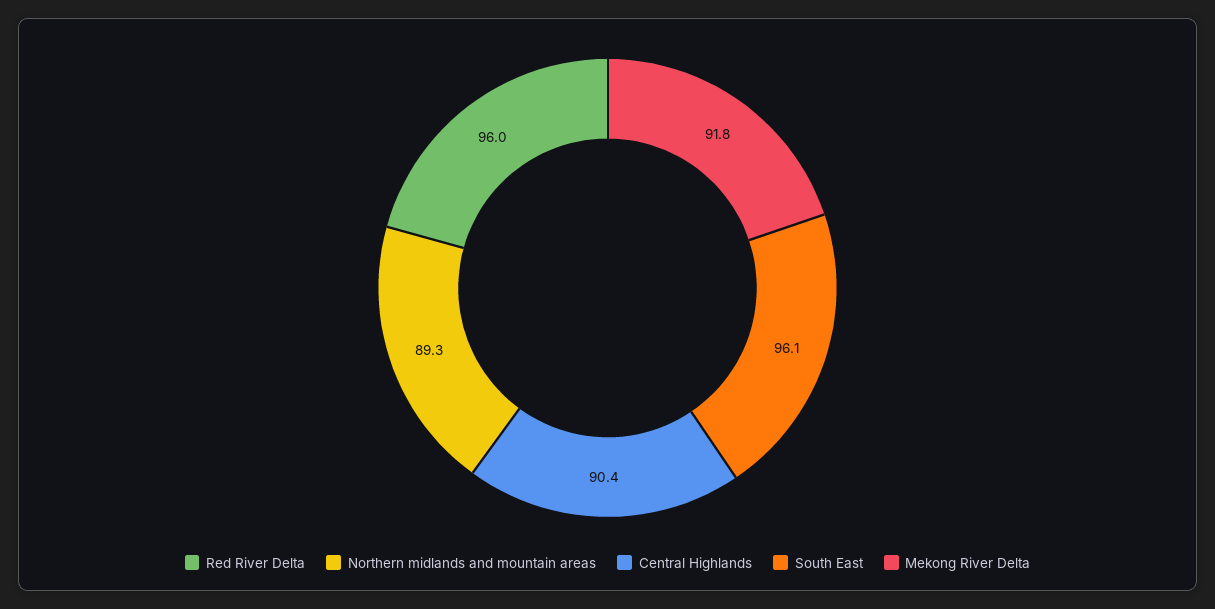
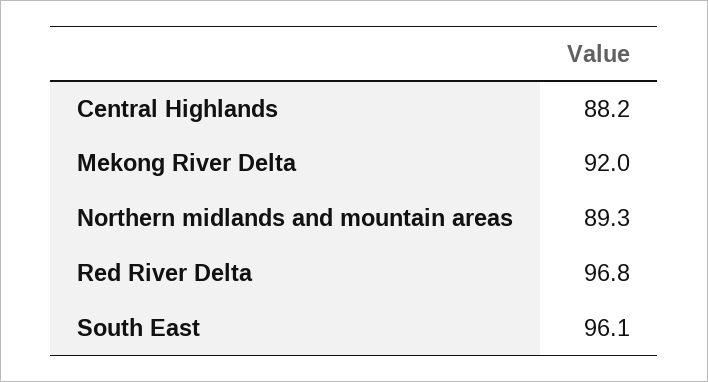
Red River Delta: 96 -> 96.8
Central Highlands: 90.4 -> 88.2
Mekong River Delta: 91.8 -> 92

